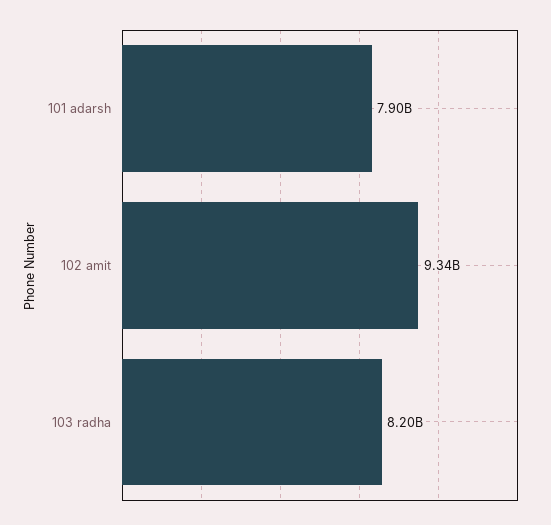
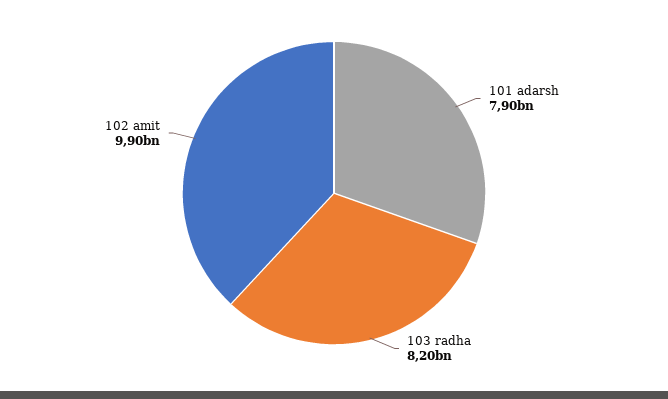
102 amit: 9340000000 -> 9900000000

